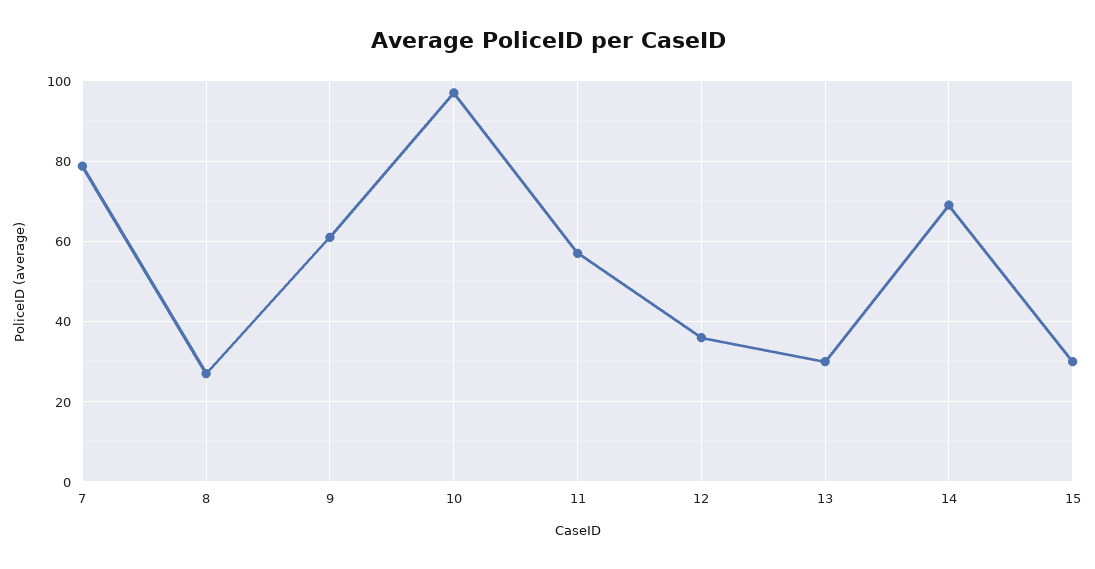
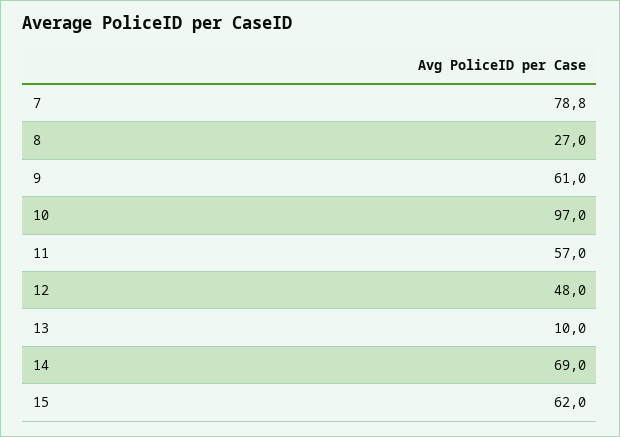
12: 36 -> 48
13: 30 -> 10
15: 30 -> 62

